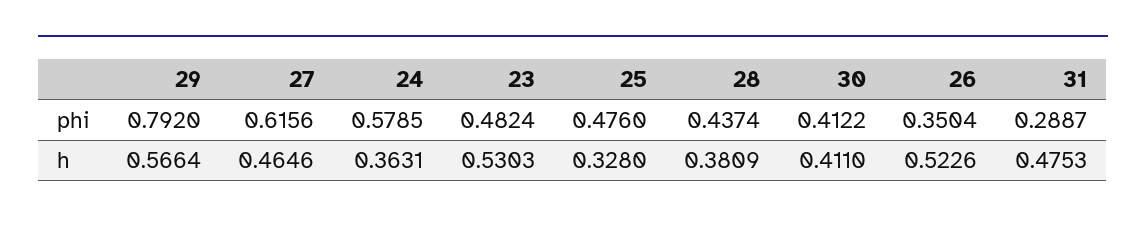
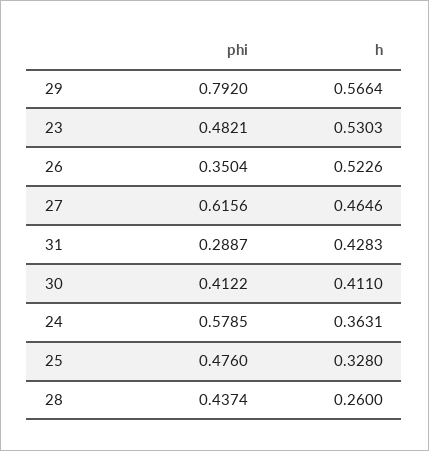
23, phi: 0.4824 -> 0.4821
28, h: 0.3809 -> 0.26
31, h: 0.4753 -> 0.4283

